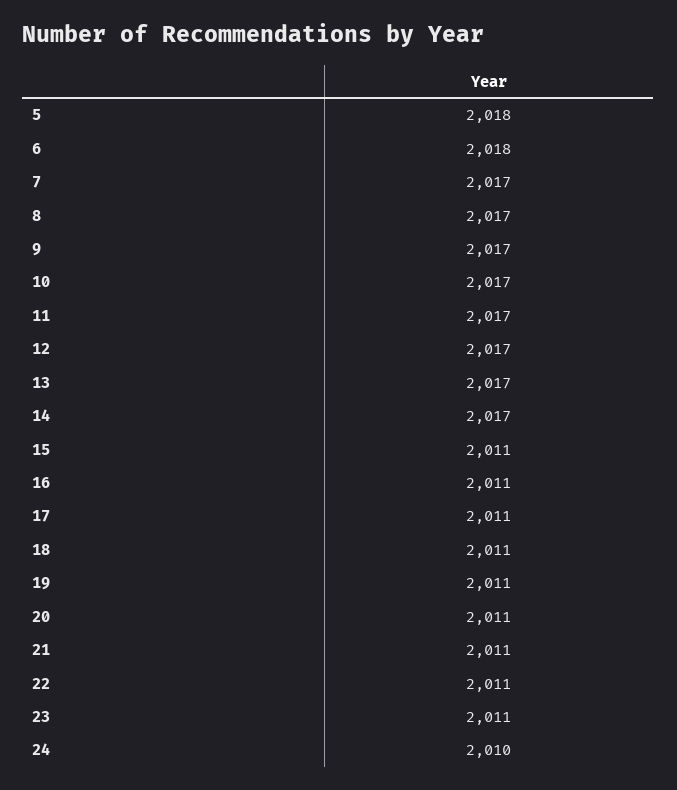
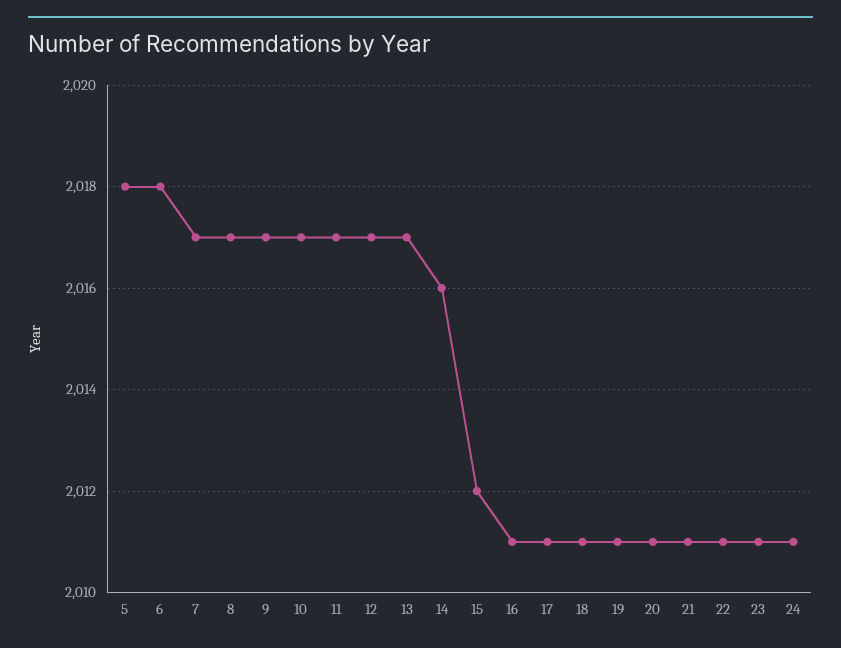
14: 2017 -> 2016
15: 2011 -> 2012
24: 2010 -> 2011

